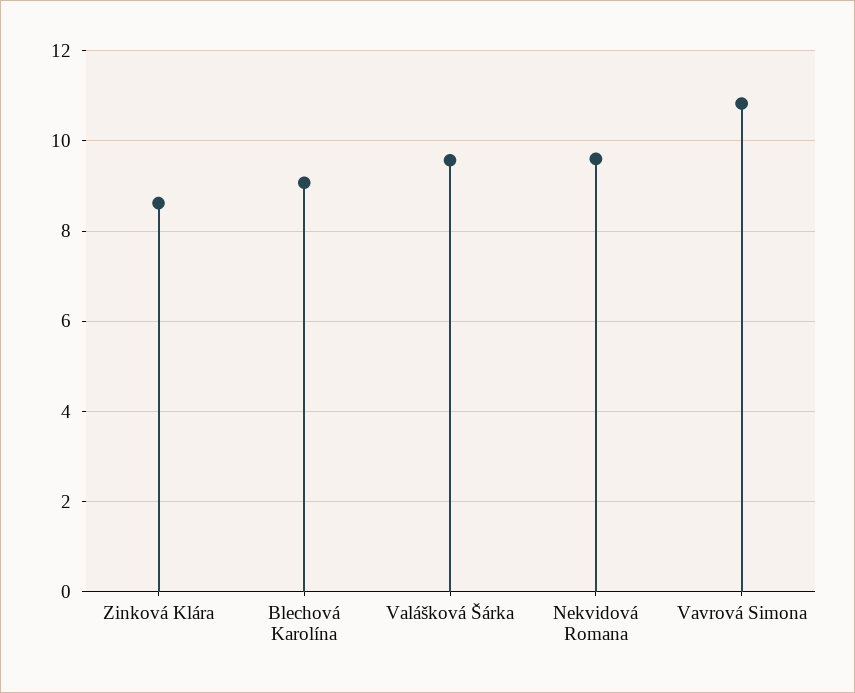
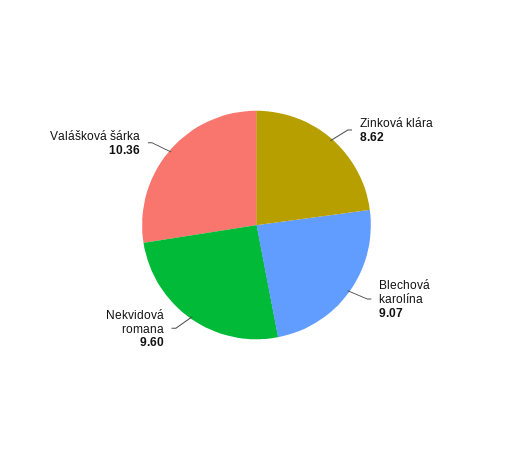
Valášková Šárka: 9.6 -> 10.36
Vavrová Simona: 10.8 -> none

